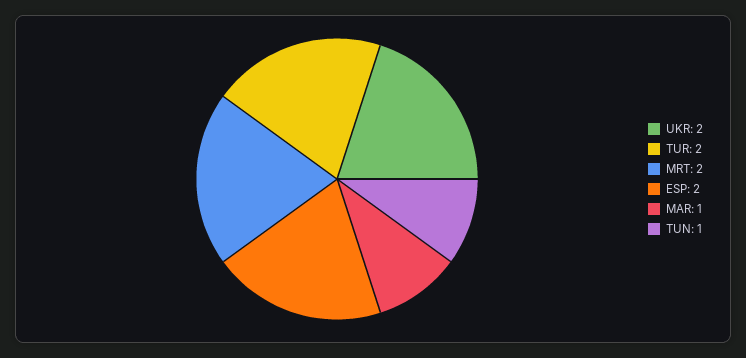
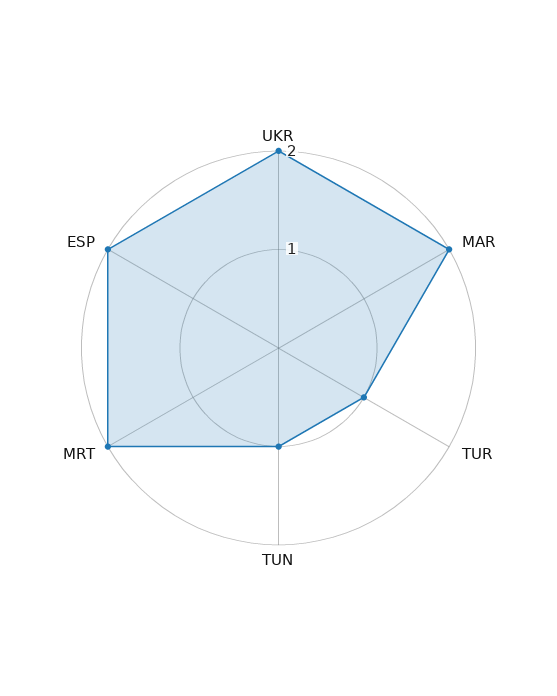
TUR: 2 -> 1
MAR: 1 -> 2

